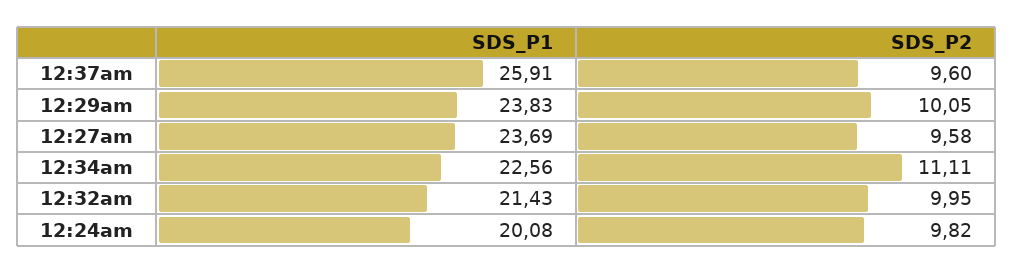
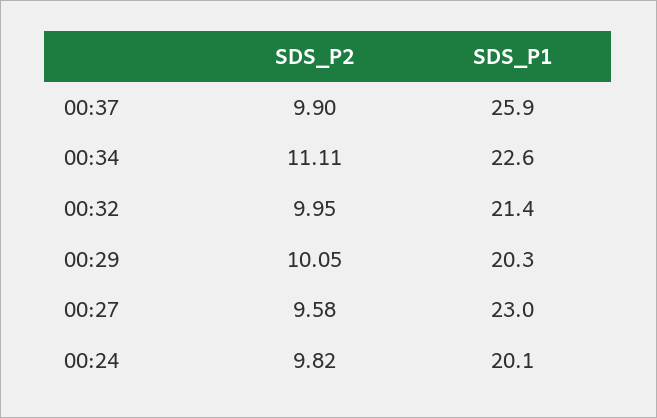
SDS_P2, 12:37am: 9.6 -> 9.9
SDS_P1, 12:29am: 23.83 -> 20.3
SDS_P1, 12:27am: 23.69 -> 23

